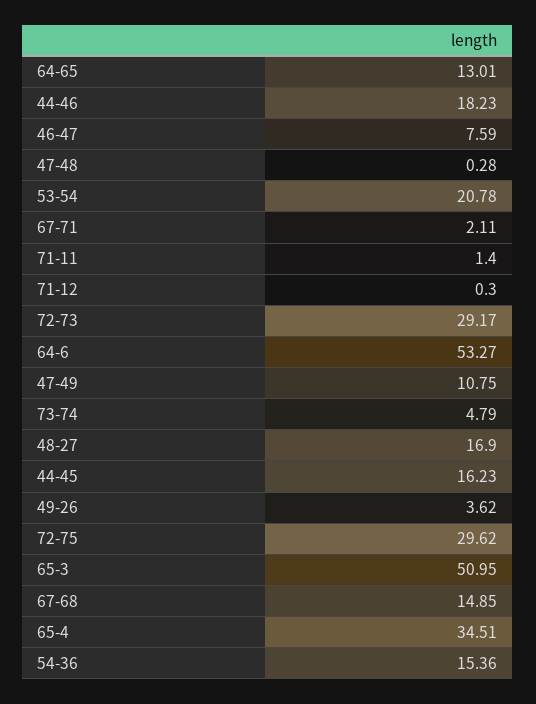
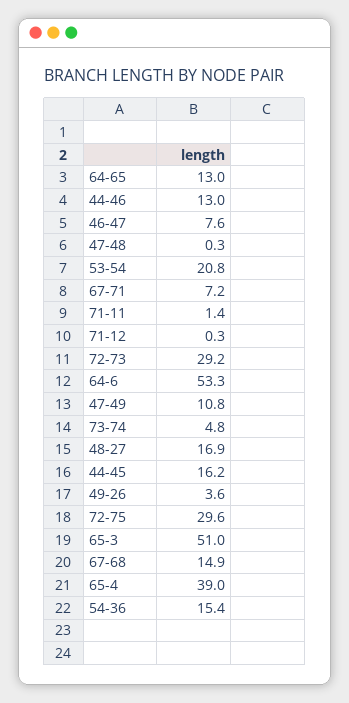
44-46: 18.23 -> 13
67-71: 2.11 -> 7.2
65-4: 34.51 -> 39

